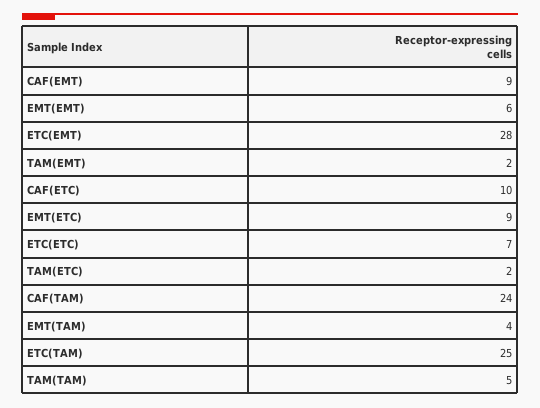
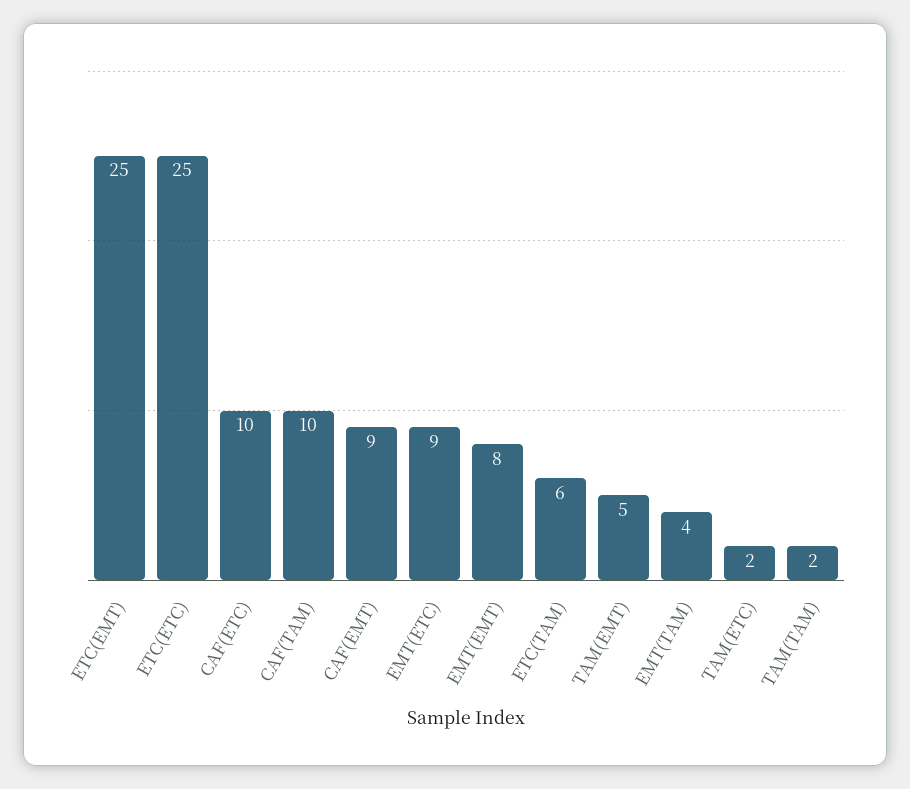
EMT(EMT): 6 -> 8
ETC(EMT): 28 -> 25
TAM(EMT): 2 -> 5
ETC(ETC): 7 -> 25
CAF(TAM): 24 -> 10
ETC(TAM): 25 -> 6
TAM(TAM): 5 -> 2

